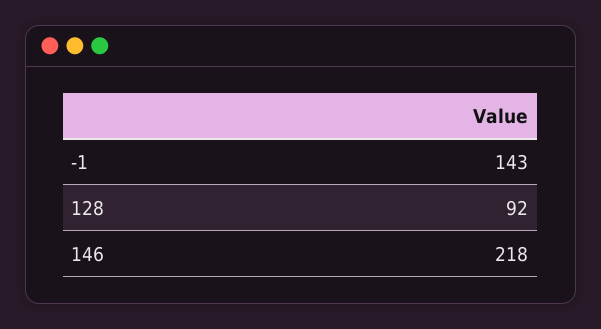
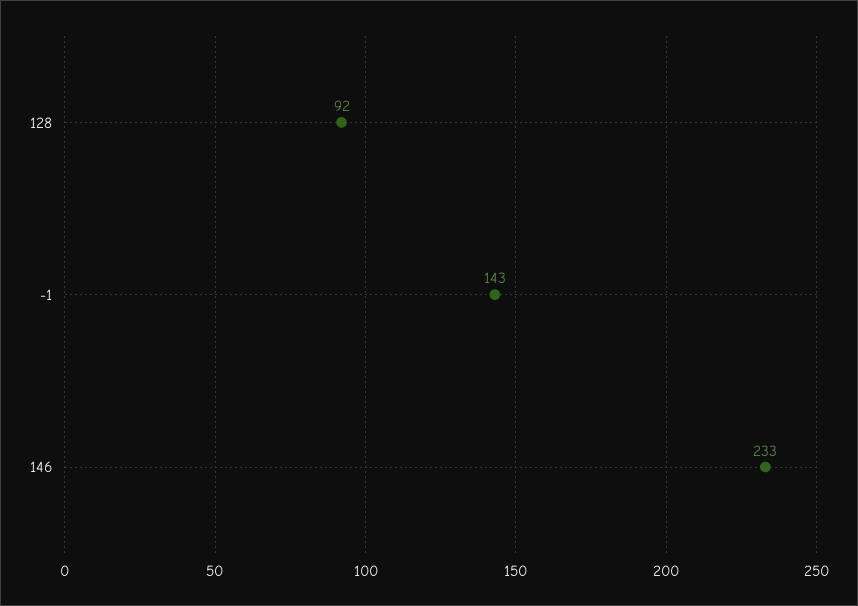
146: 218 -> 233

